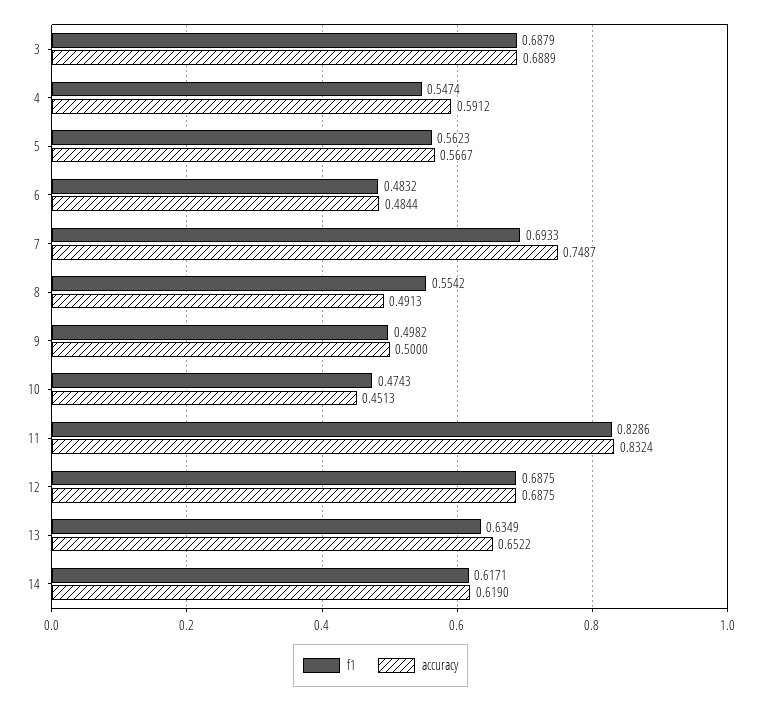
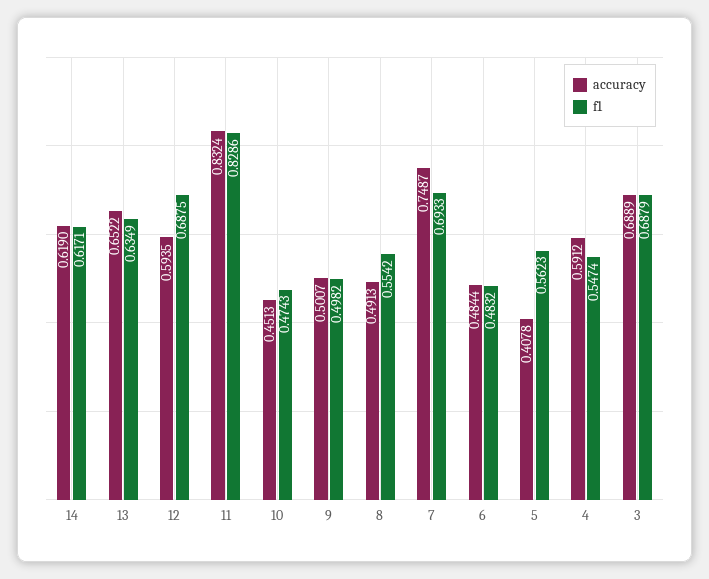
accuracy, 5: 0.5667 -> 0.4078
accuracy, 9: 0.5 -> 0.5007
accuracy, 12: 0.6875 -> 0.5935

